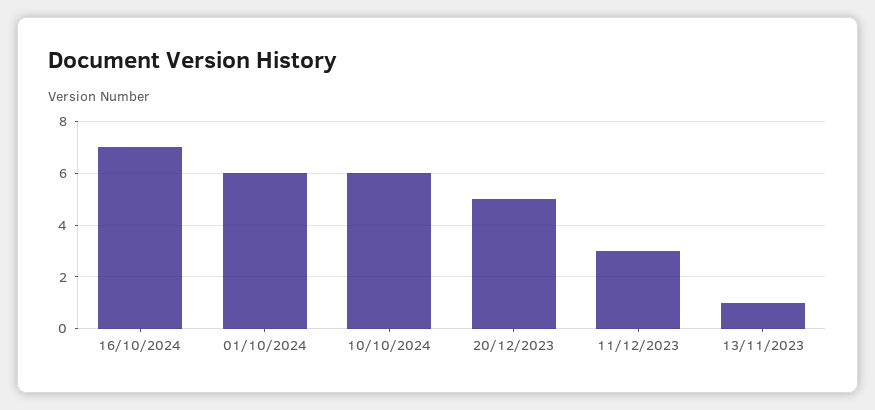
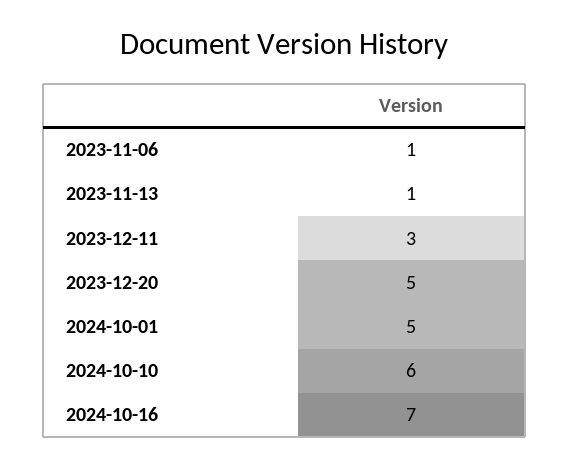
01/10/2024: 6 -> 5
2023-11-06: none -> 1

